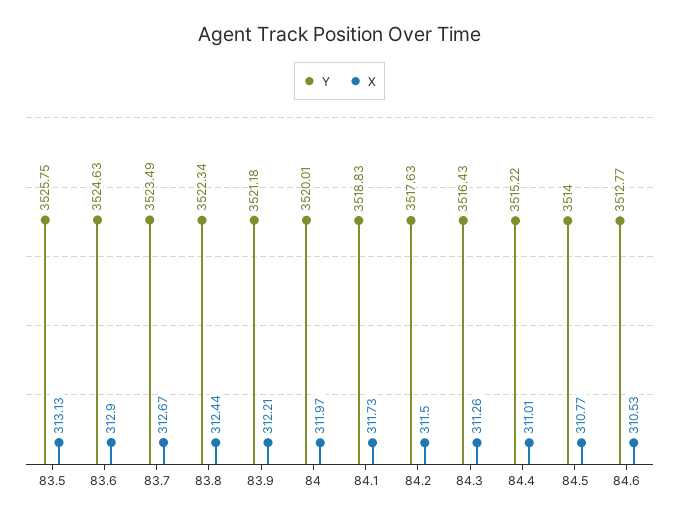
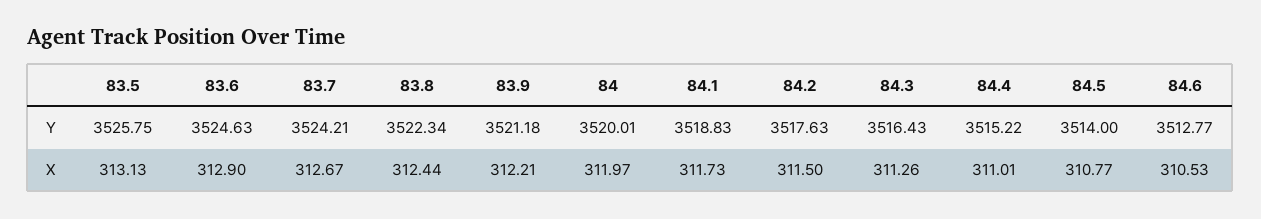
Y, 83.7: 3523.49 -> 3524.21

